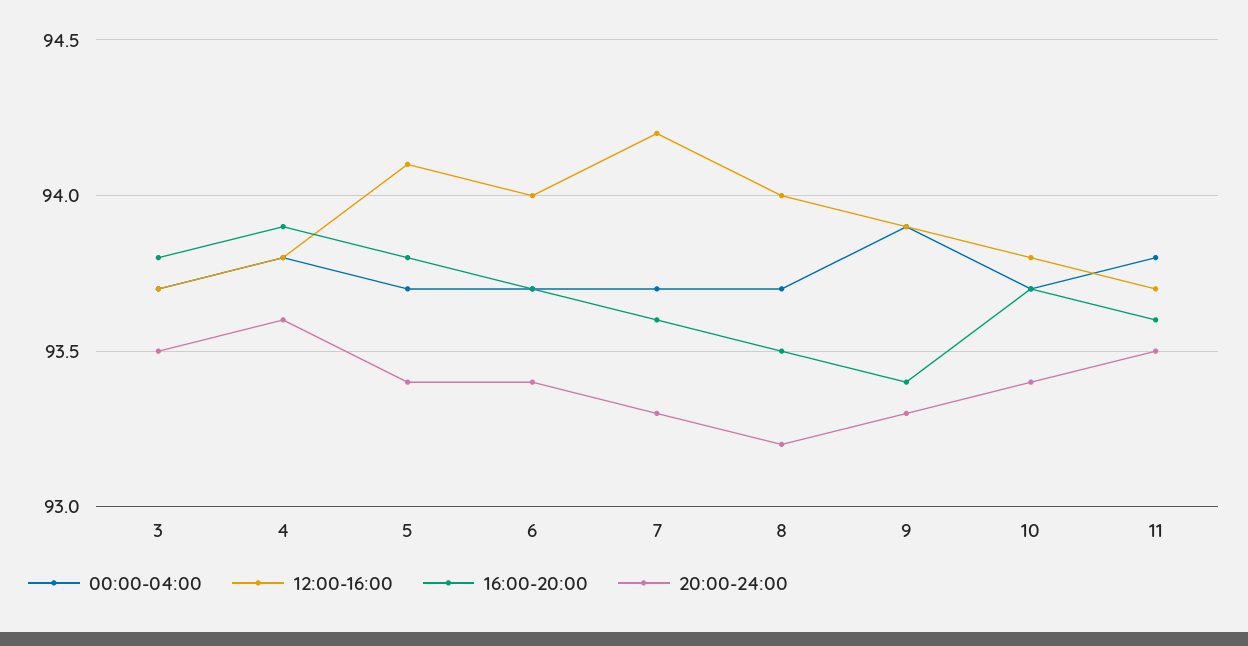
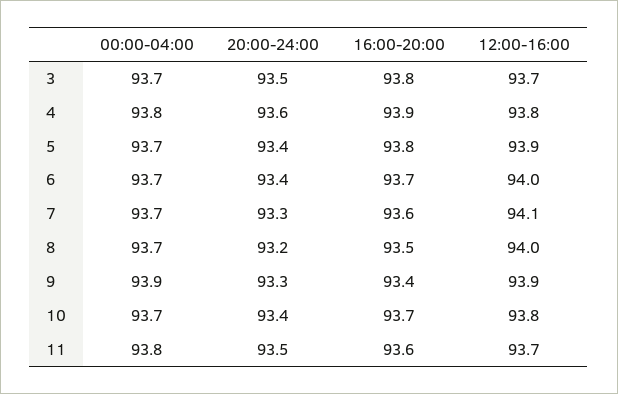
12:00-16:00, 5: 94.1 -> 93.9
12:00-16:00, 7: 94.2 -> 94.1

